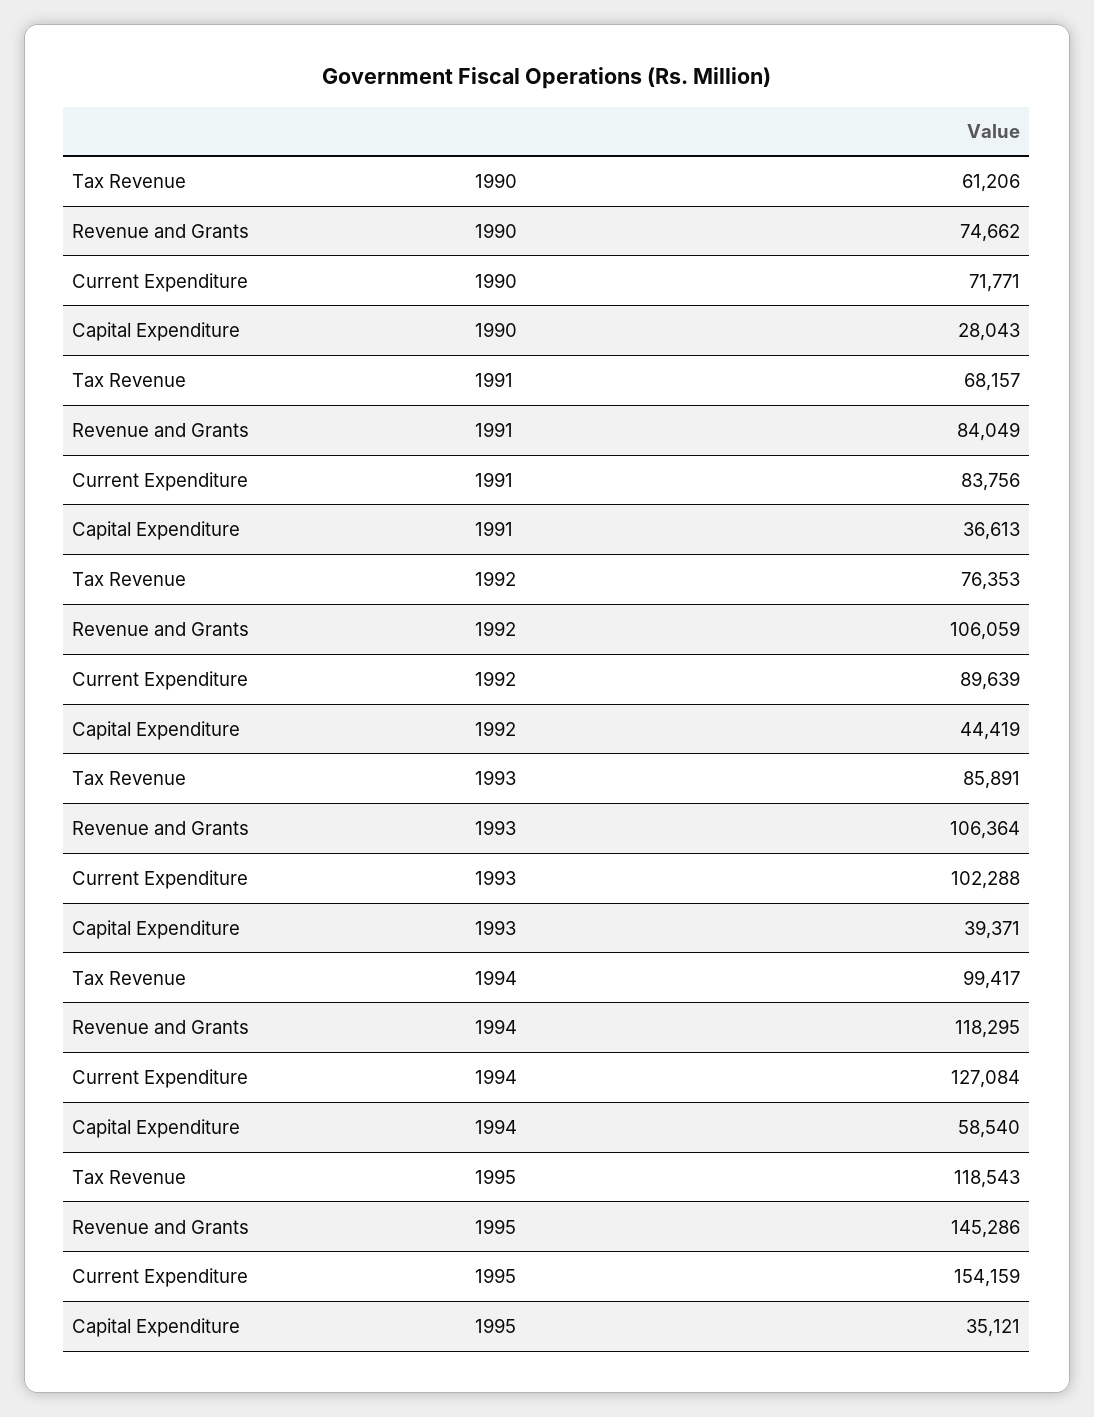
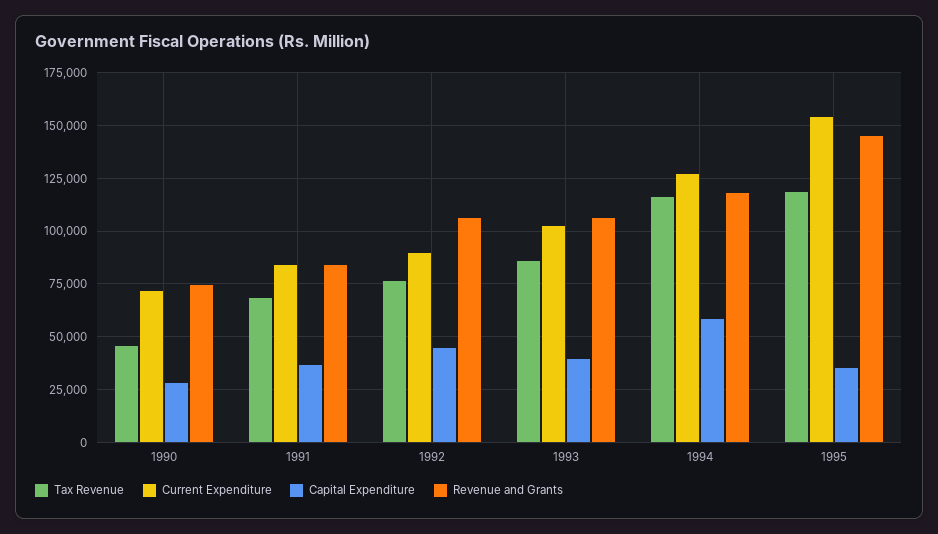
Tax Revenue, 1990: 61206 -> 45000
Tax Revenue, 1994: 99417 -> 115000

